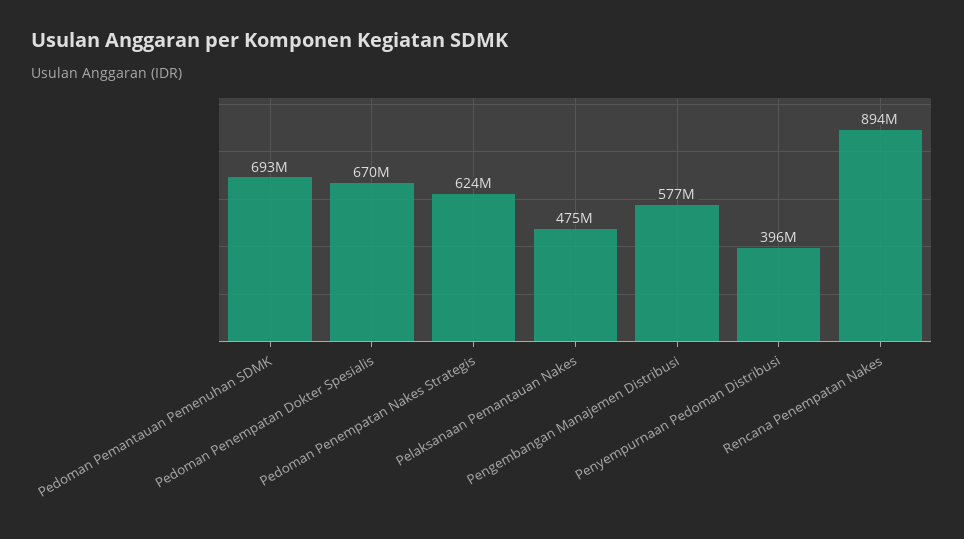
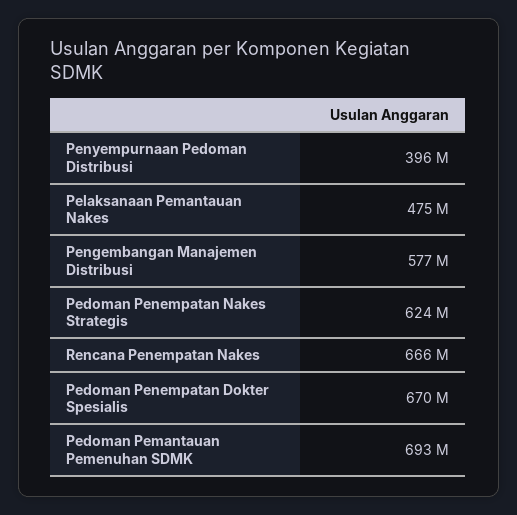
Rencana Penempatan Nakes: 894000000 -> 666000000

